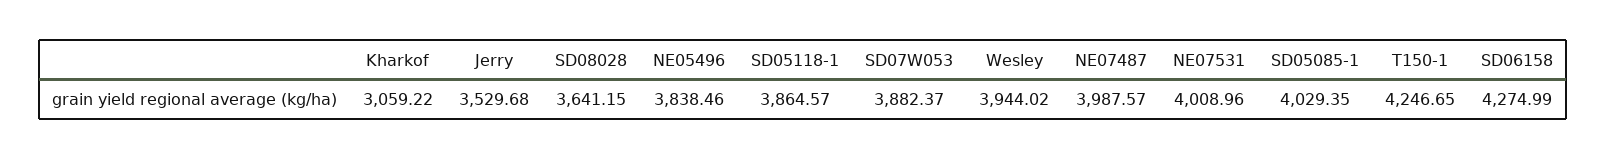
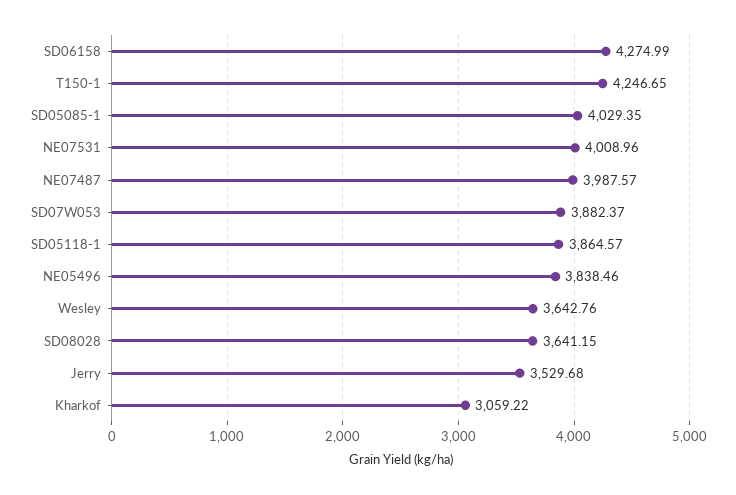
Wesley: 3944.02 -> 3642.76

